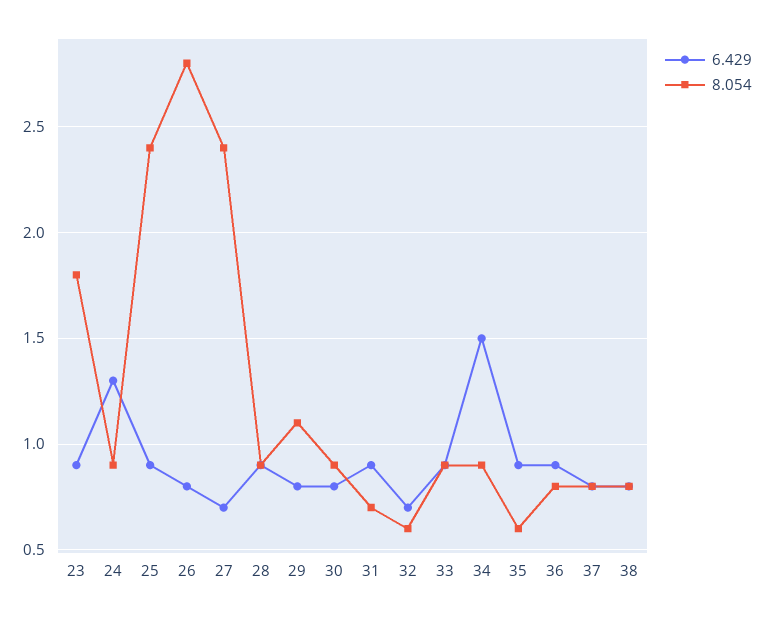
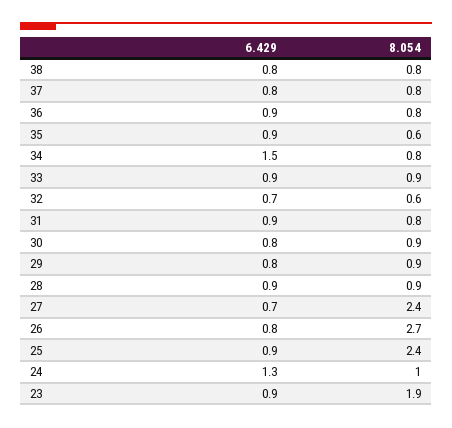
8.054, 23: 1.8 -> 1.9
8.054, 24: 0.9 -> 1
8.054, 26: 2.8 -> 2.7
8.054, 29: 1.1 -> 0.9
8.054, 31: 0.7 -> 0.8
8.054, 34: 0.9 -> 0.8

